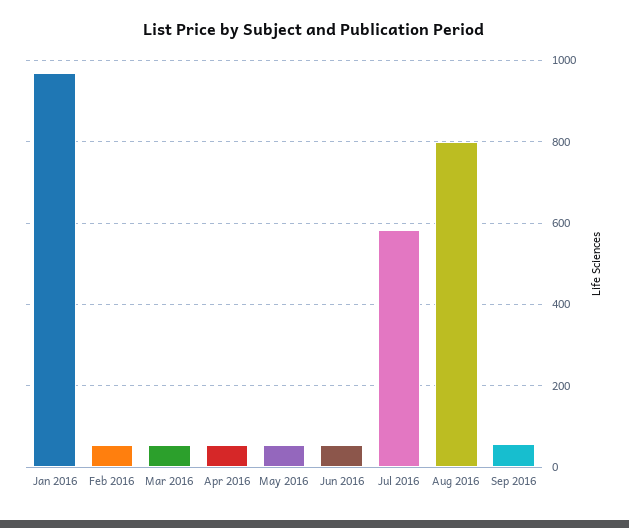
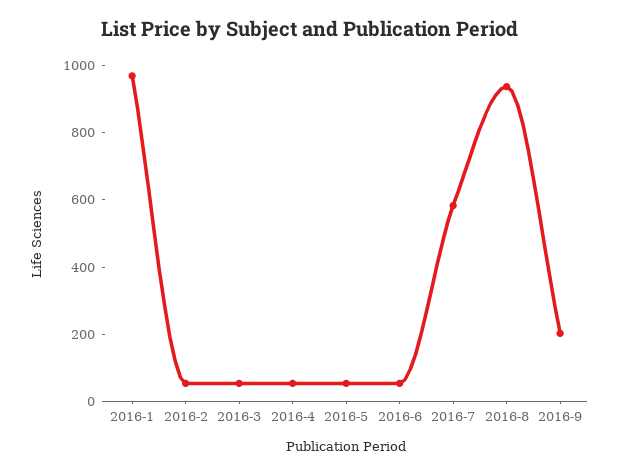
Aug 2016: 800 -> 950
Sep 2016: 60 -> 200

